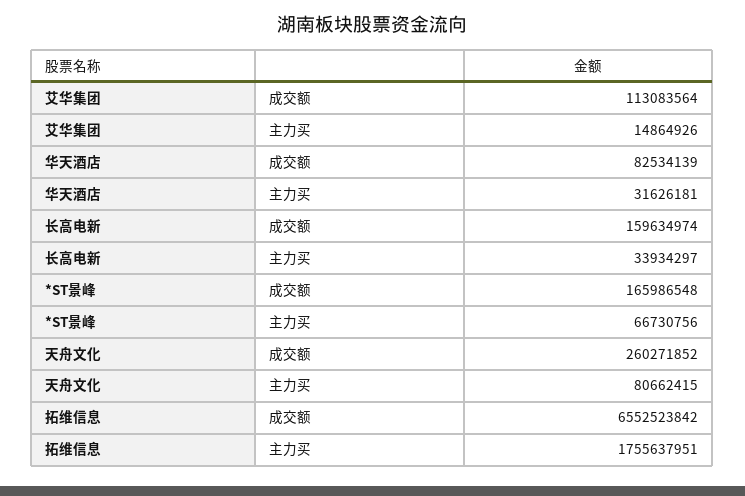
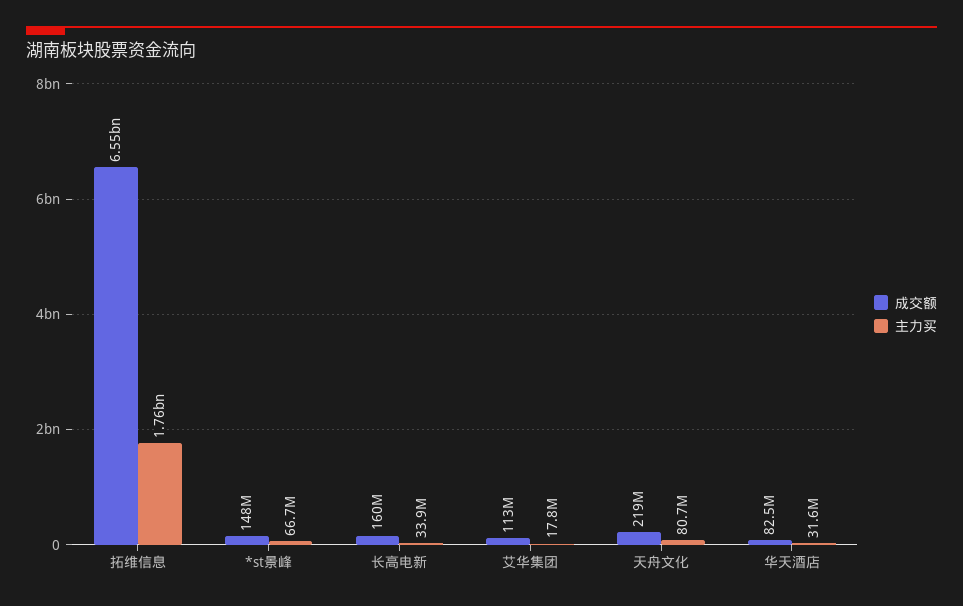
主力买, 艾华集团: 14864926 -> 17800000
成交额, *ST景峰: 165986548 -> 148000000
成交额, 天舟文化: 260271852 -> 219000000

